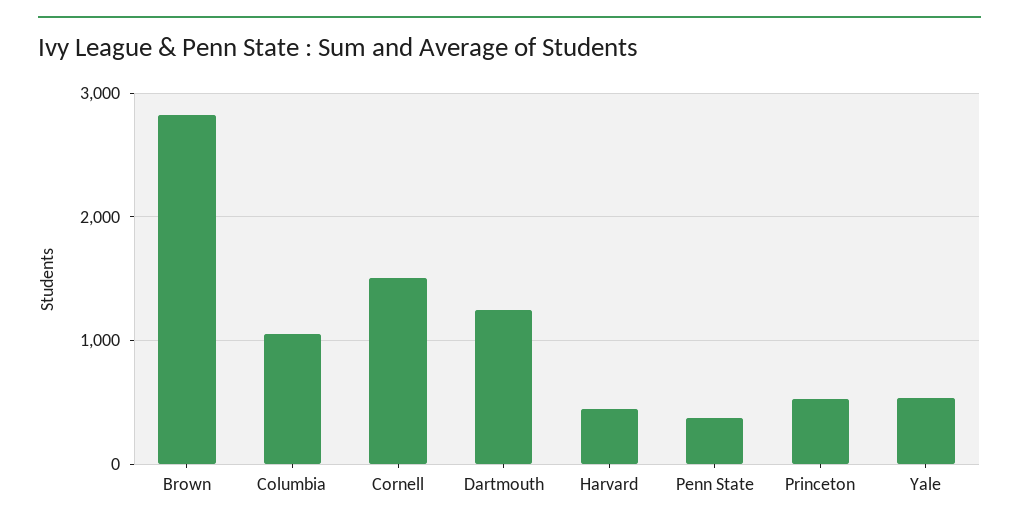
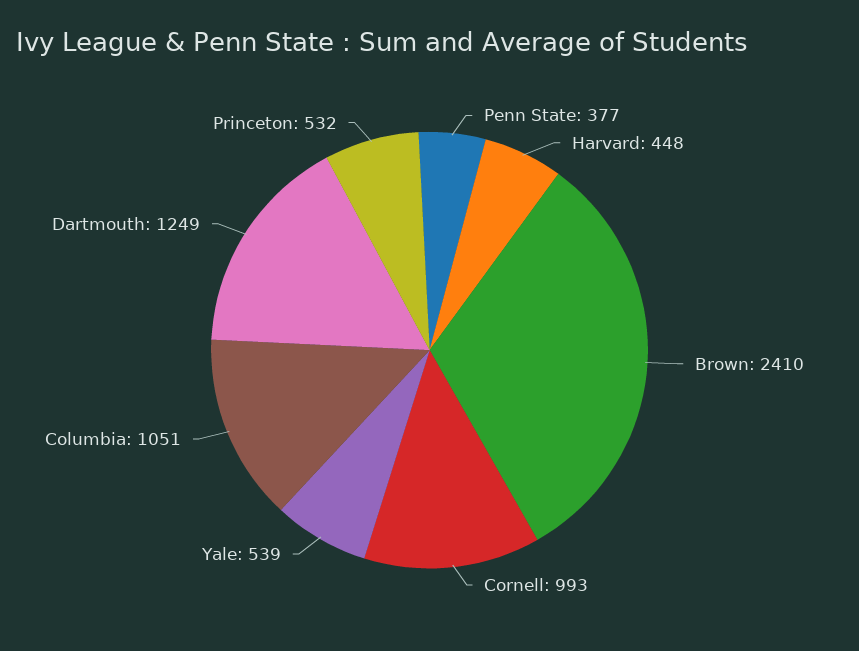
Brown: 2800 -> 2410
Cornell: 1500 -> 993

